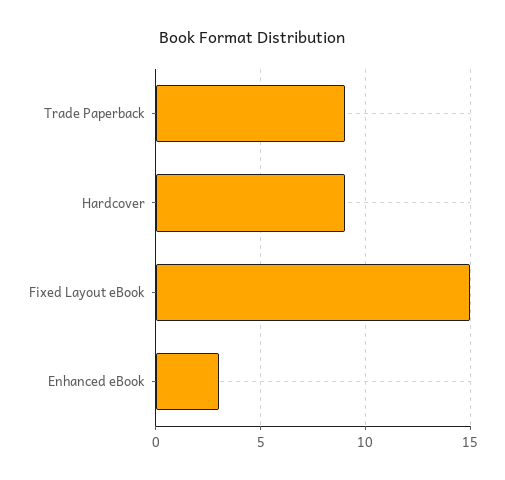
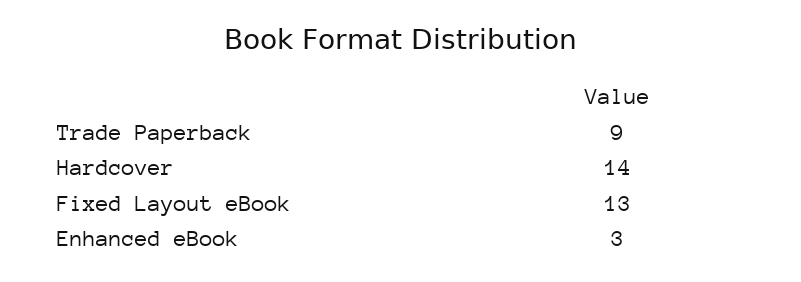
Hardcover: 9 -> 14
Fixed Layout eBook: 15 -> 13

